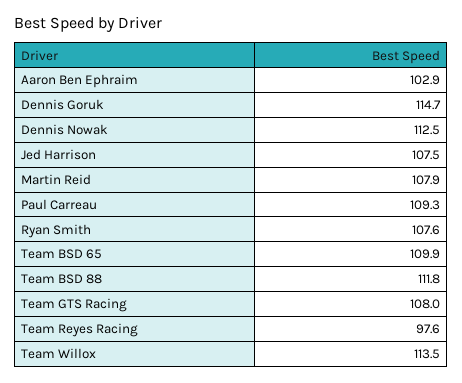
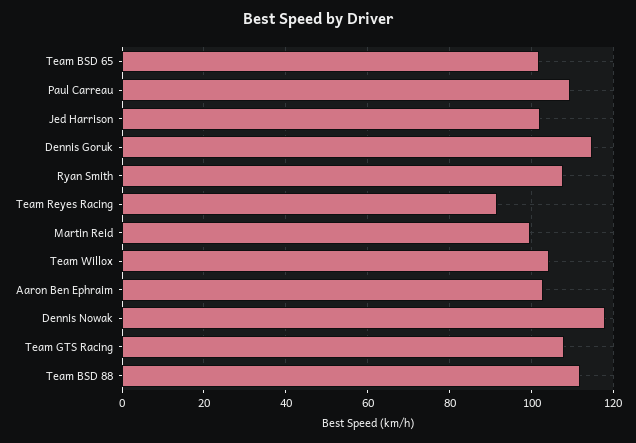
Dennis Nowak: 112.5 -> 118
Jed Harrison: 107.5 -> 102
Martin Reid: 107.9 -> 100
Team BSD 65: 109.9 -> 102
Team Reyes Racing: 97.6 -> 92
Team Willox: 113.5 -> 104

